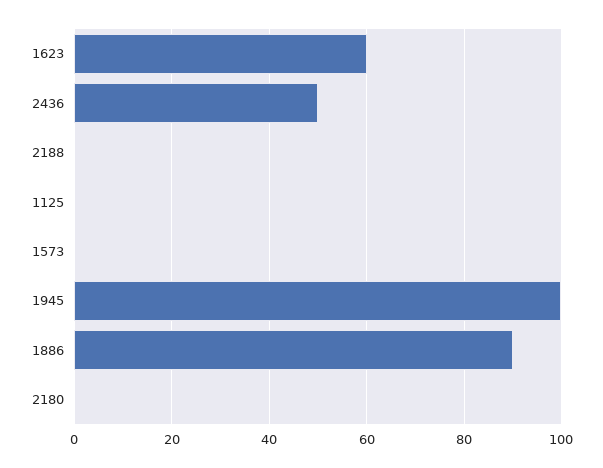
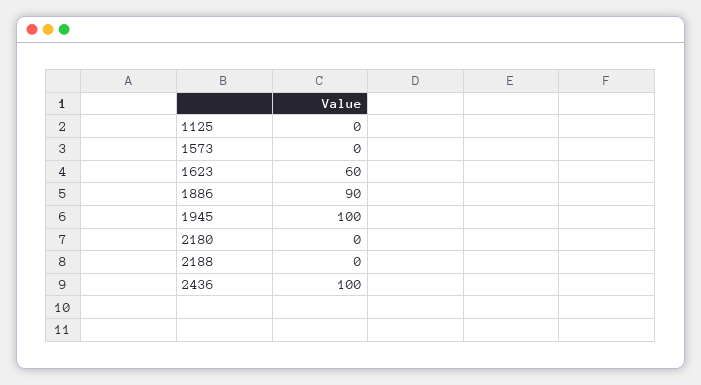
2436: 50 -> 100

